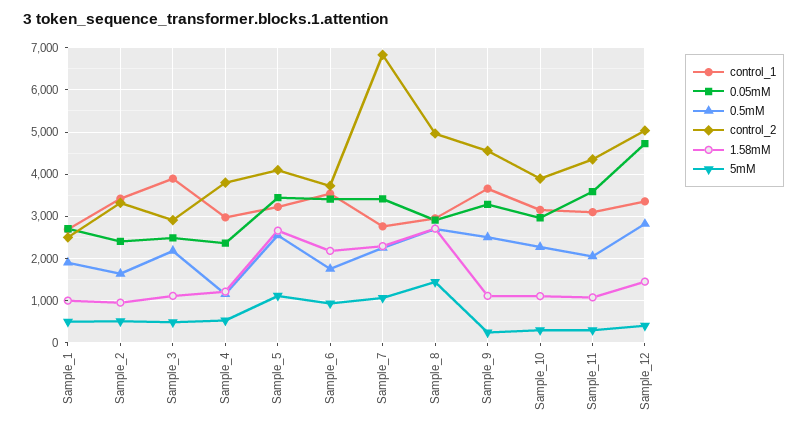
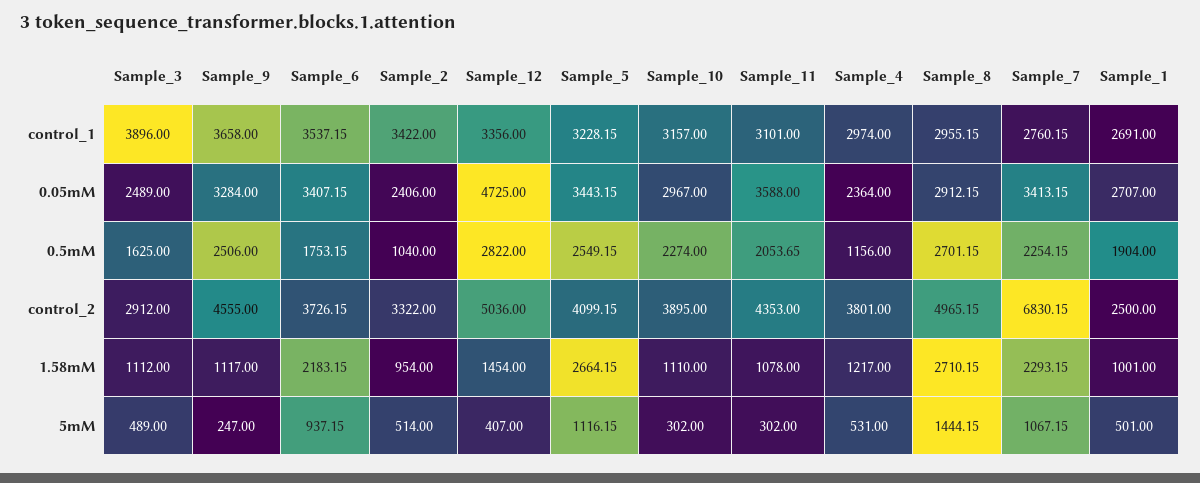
0.5mM, Sample_2: 1600 -> 1040
0.5mM, Sample_3: 2200 -> 1625

